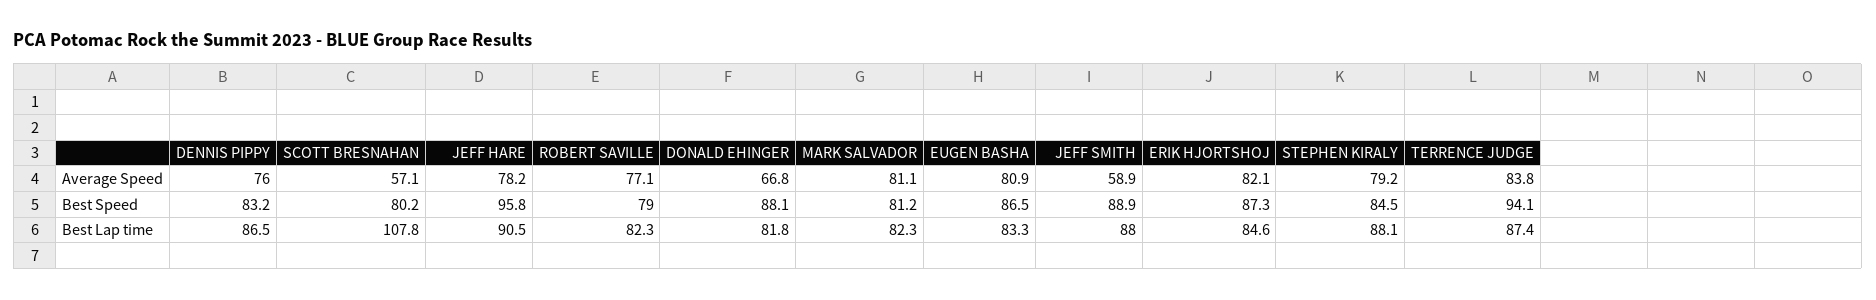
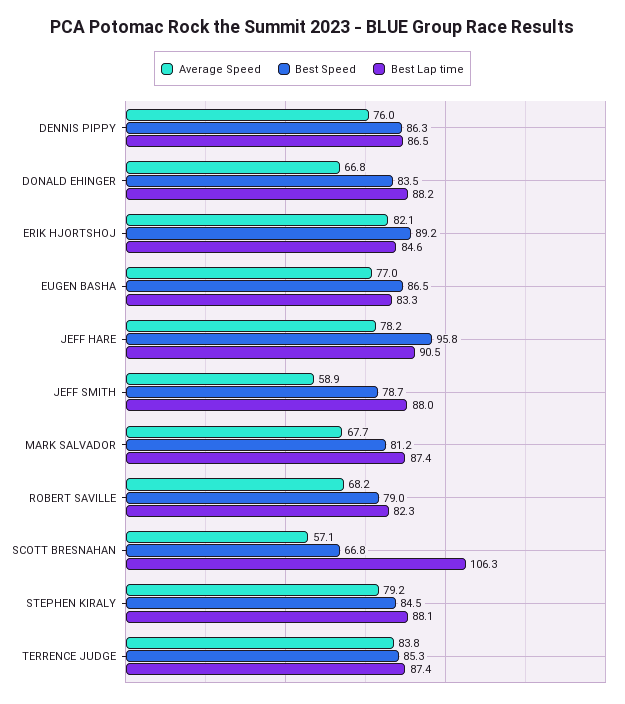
Average Speed, ROBERT SAVILLE: 77.1 -> 68.2
Average Speed, MARK SALVADOR: 81.1 -> 67.7
Average Speed, EUGEN BASHA: 80.9 -> 77
Best Speed, DENNIS PIPPY: 83.2 -> 86.3
Best Speed, SCOTT BRESNAHAN: 80.2 -> 66.8
Best Speed, DONALD EHINGER: 88.1 -> 83.5
Best Speed, JEFF SMITH: 88.9 -> 78.7
Best Speed, ERIK HJORTSHOJ: 87.3 -> 89.2
Best Speed, TERRENCE JUDGE: 94.1 -> 85.3
Best Lap time, SCOTT BRESNAHAN: 107.8 -> 106.3
Best Lap time, DONALD EHINGER: 81.8 -> 88.2
Best Lap time, MARK SALVADOR: 82.3 -> 87.4

